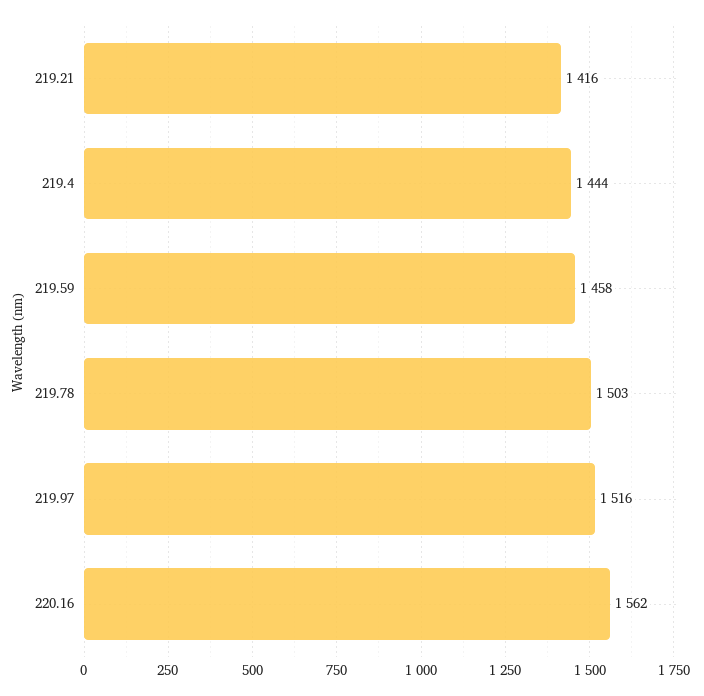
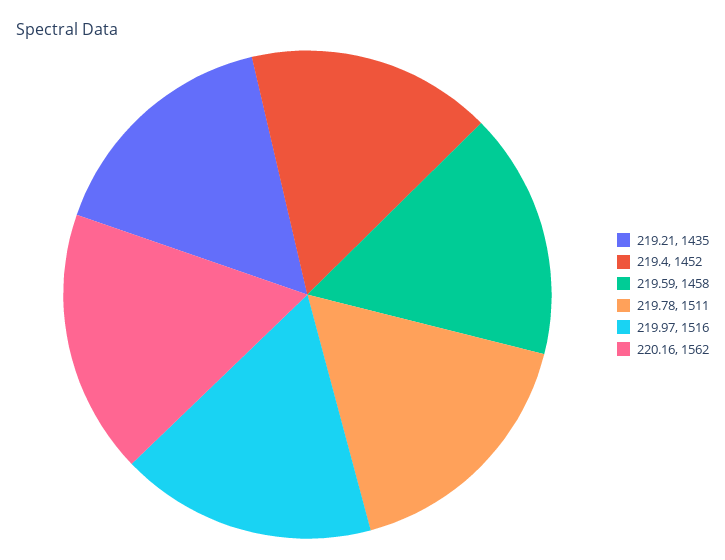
219.21: 1416 -> 1435
219.4: 1444 -> 1452
219.78: 1503 -> 1511

